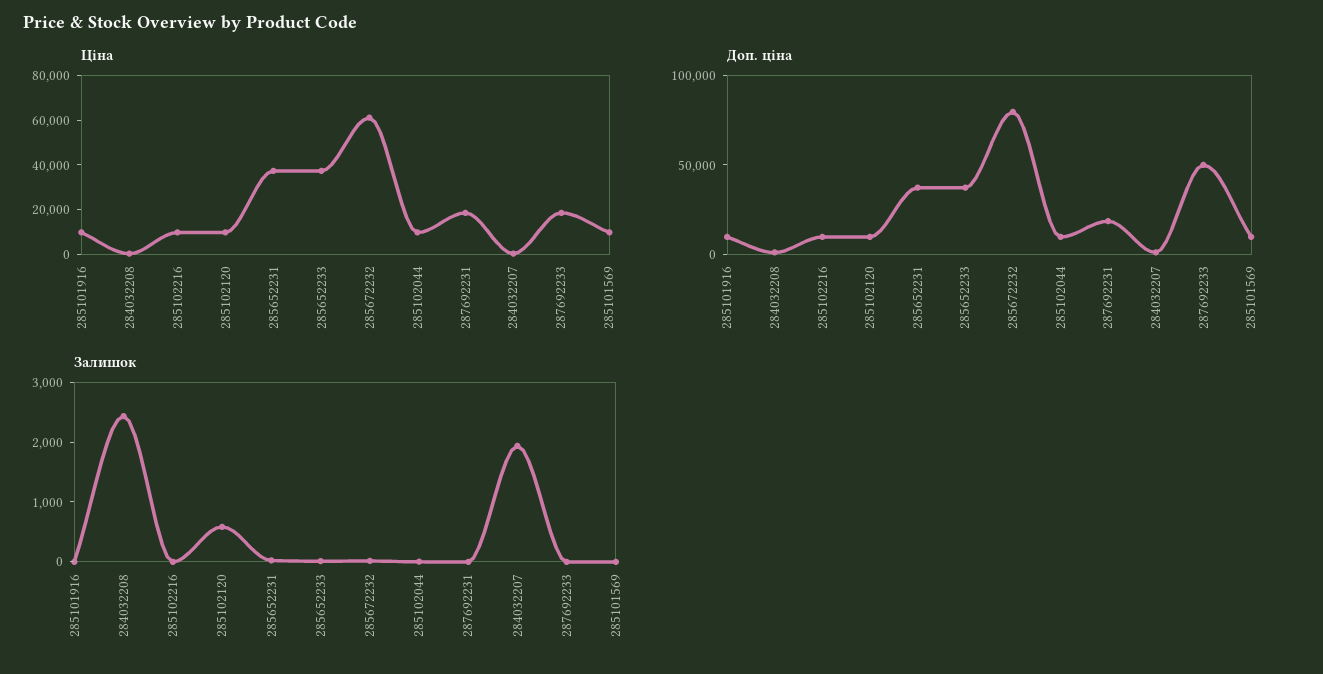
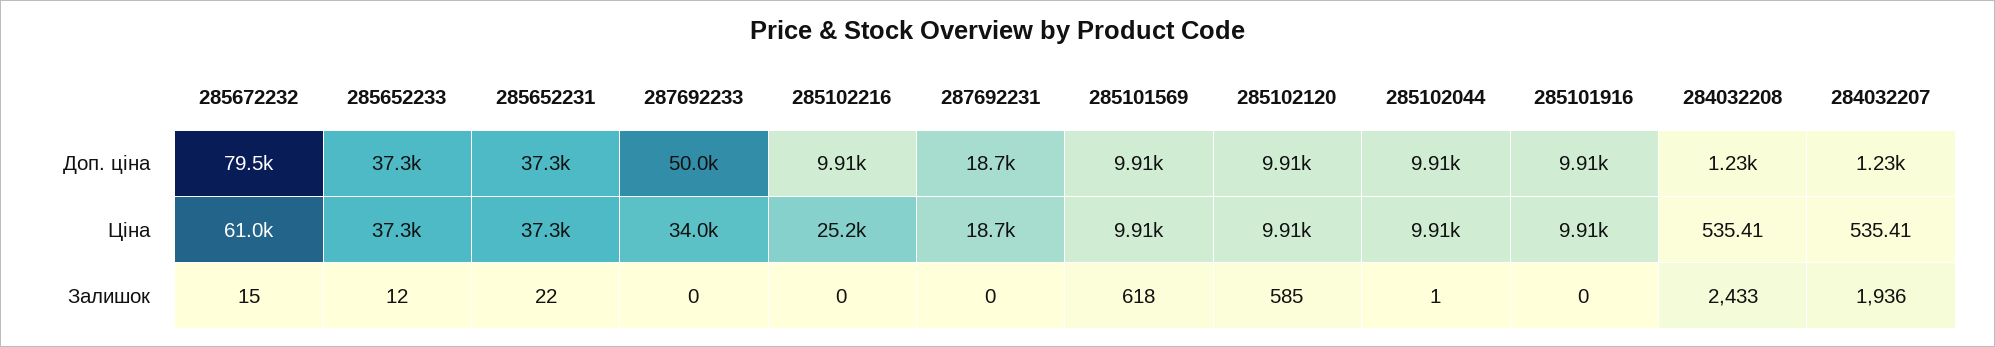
Ціна, 285102216: 10000 -> 25200
Ціна, 287692233: 20000 -> 34000
Залишок, 285101569: 0 -> 618

